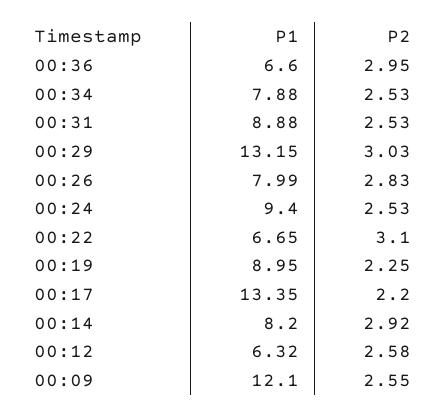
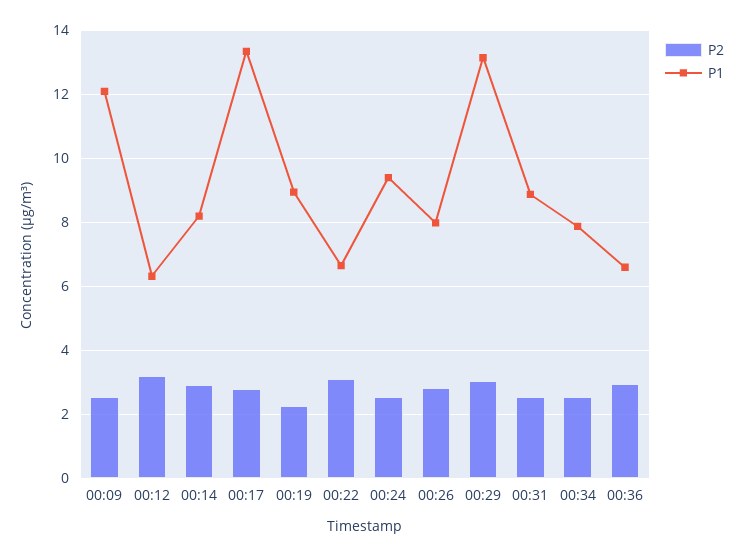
P2, 00:17: 2.2 -> 2.8
P2, 00:12: 2.58 -> 3.2

